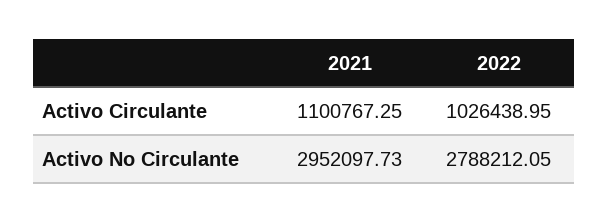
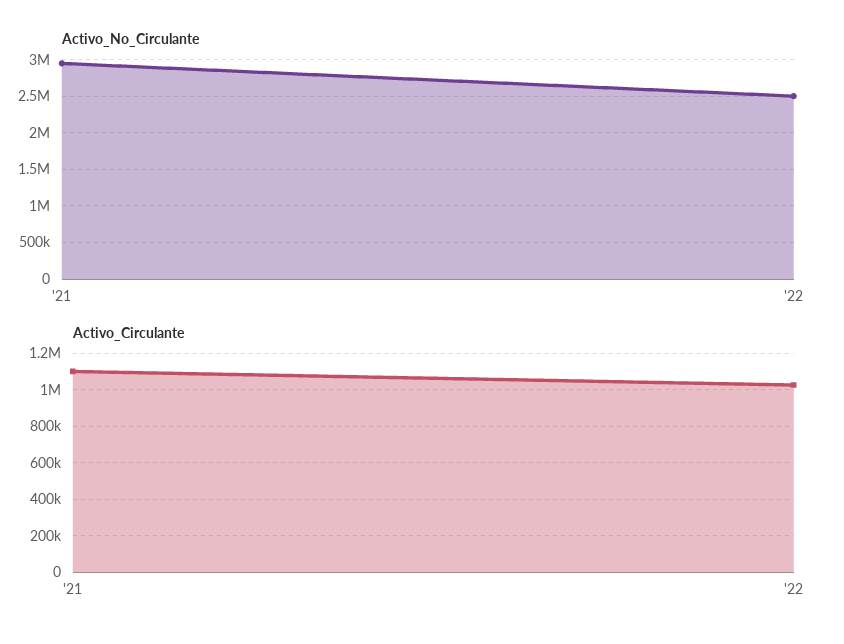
Activo No Circulante, 2022: 2788212.05 -> 2500000

